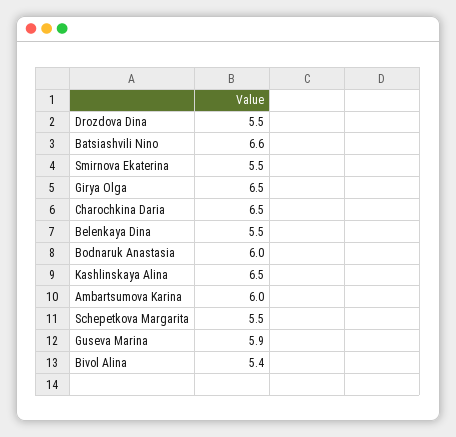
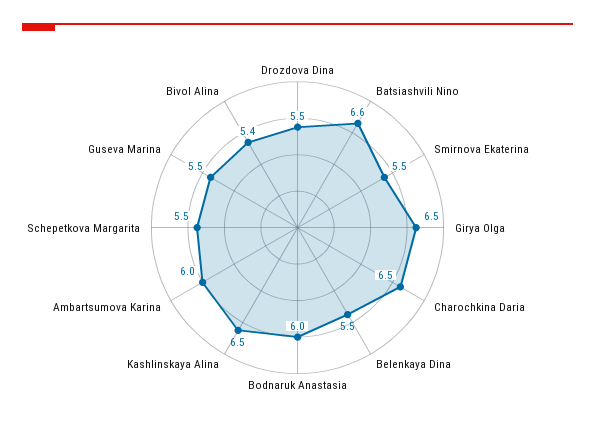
Guseva Marina: 5.9 -> 5.5

